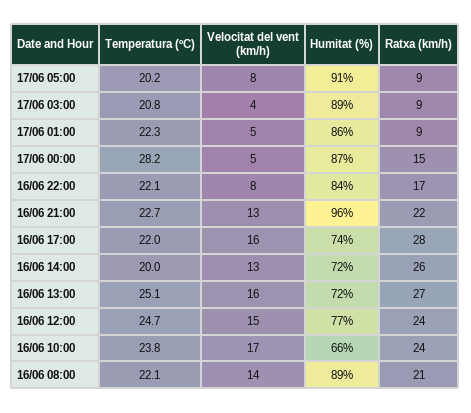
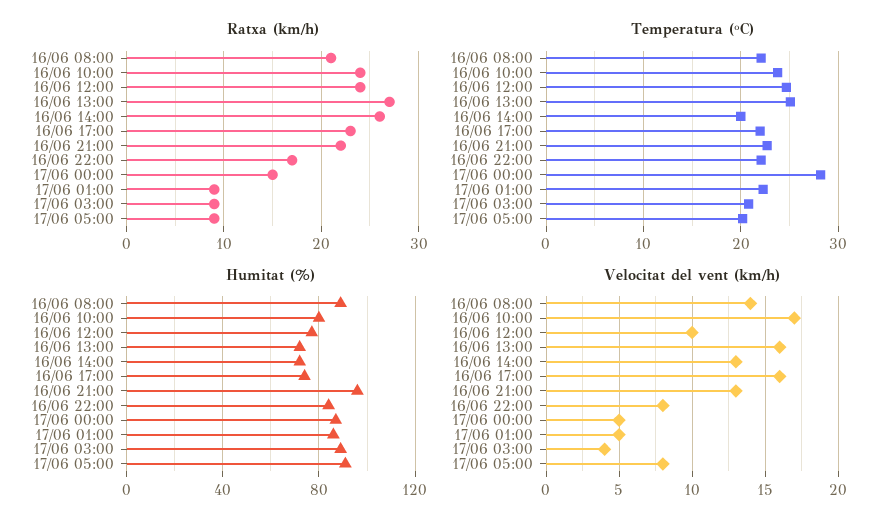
Ratxa (km/h), 16/06 17:00: 28 -> 23
Velocitat del vent (km/h), 16/06 12:00: 15 -> 10
Humitat (%), 16/06 10:00: 66 -> 80

